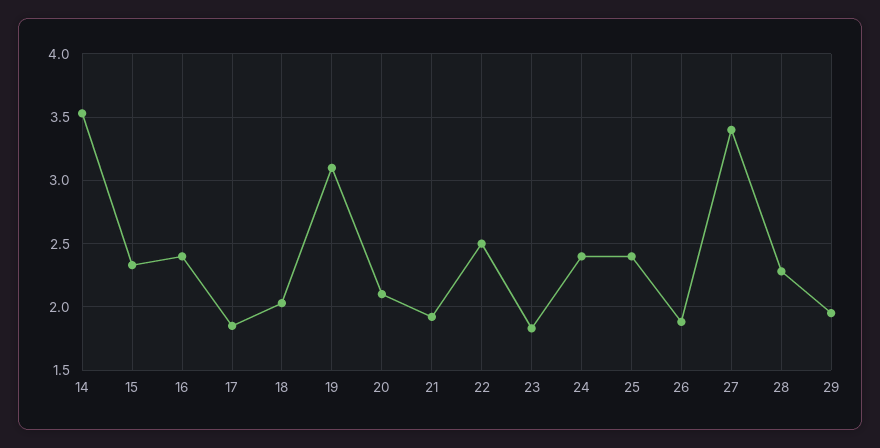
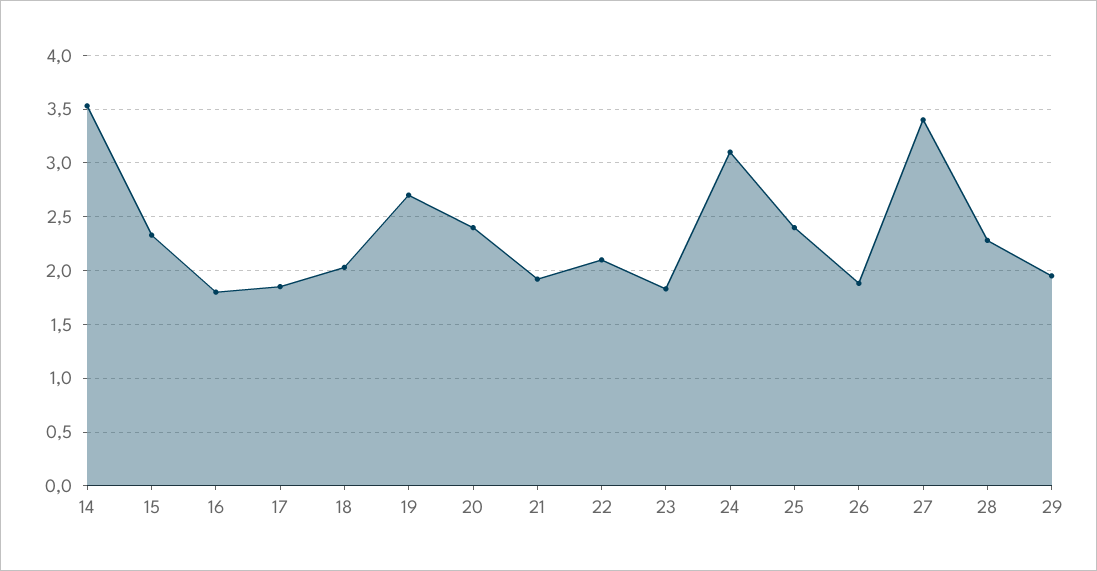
16: 2.4 -> 1.8
19: 3.1 -> 2.7
20: 2.1 -> 2.4
22: 2.5 -> 2.1
24: 2.4 -> 3.1

